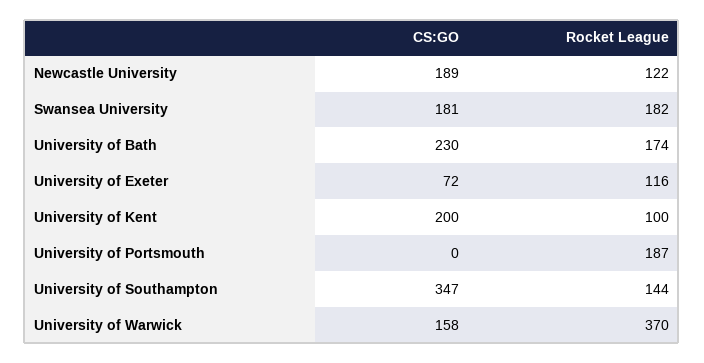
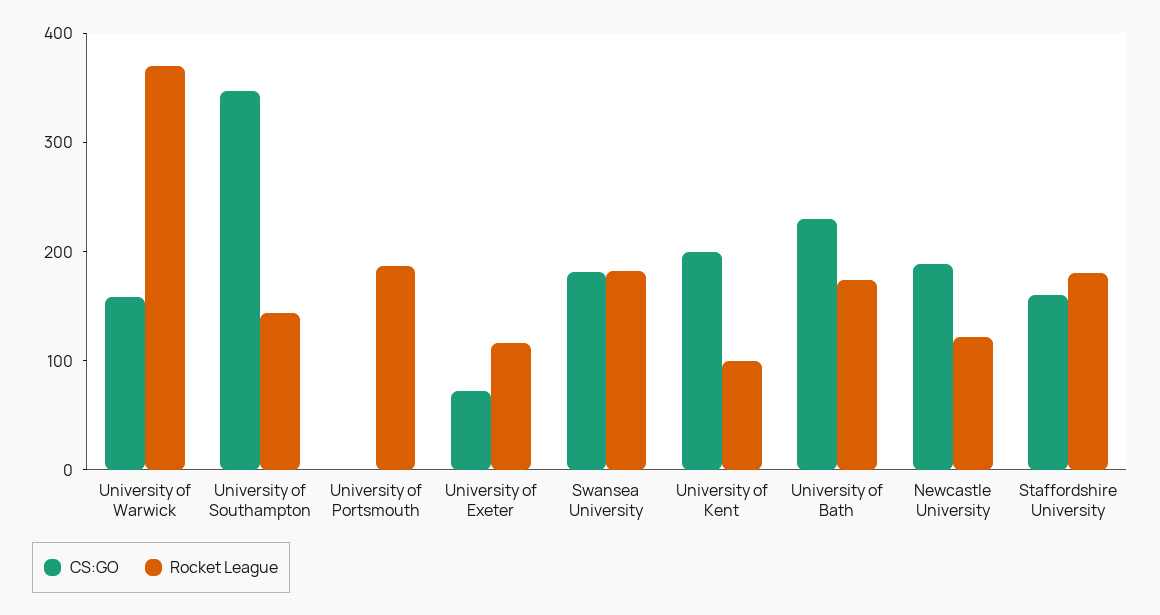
CS:GO, Staffordshire University: none -> 160
Rocket League, Staffordshire University: none -> 180

